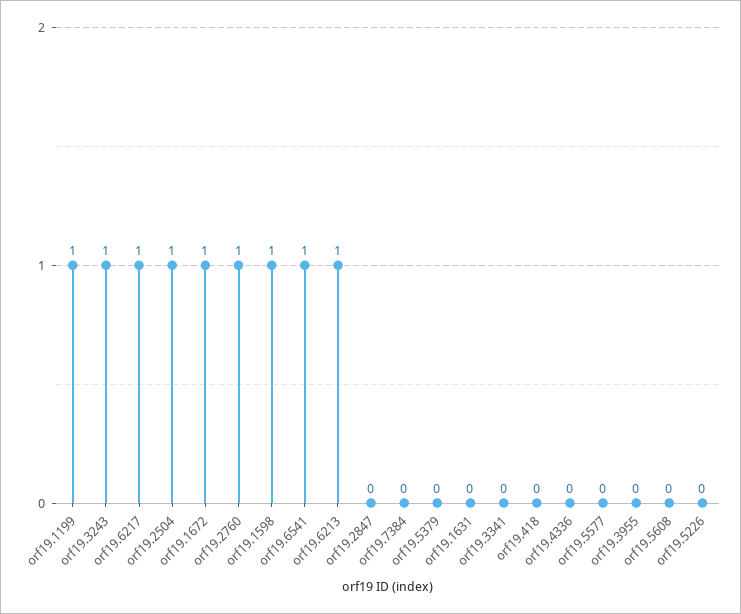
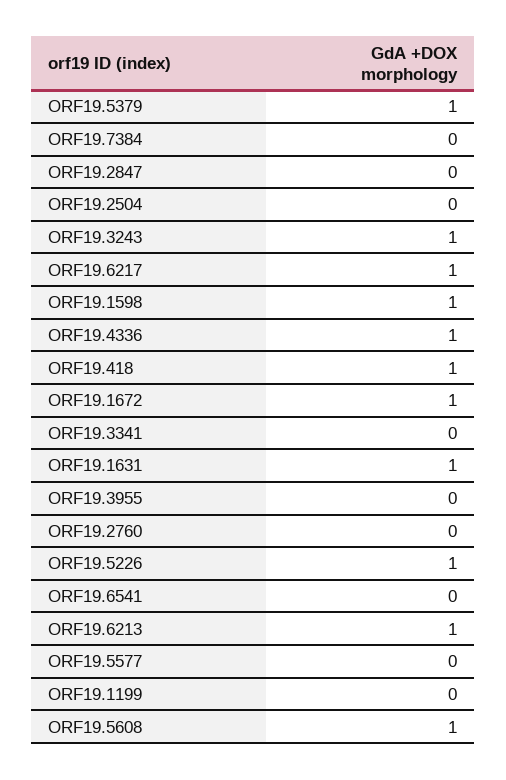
orf19.1199: 1 -> 0
orf19.2504: 1 -> 0
orf19.2760: 1 -> 0
orf19.6541: 1 -> 0
orf19.5379: 0 -> 1
orf19.1631: 0 -> 1
orf19.418: 0 -> 1
orf19.4336: 0 -> 1
orf19.5608: 0 -> 1
orf19.5226: 0 -> 1

